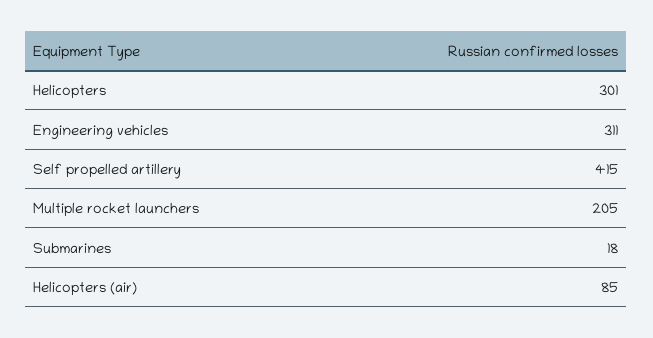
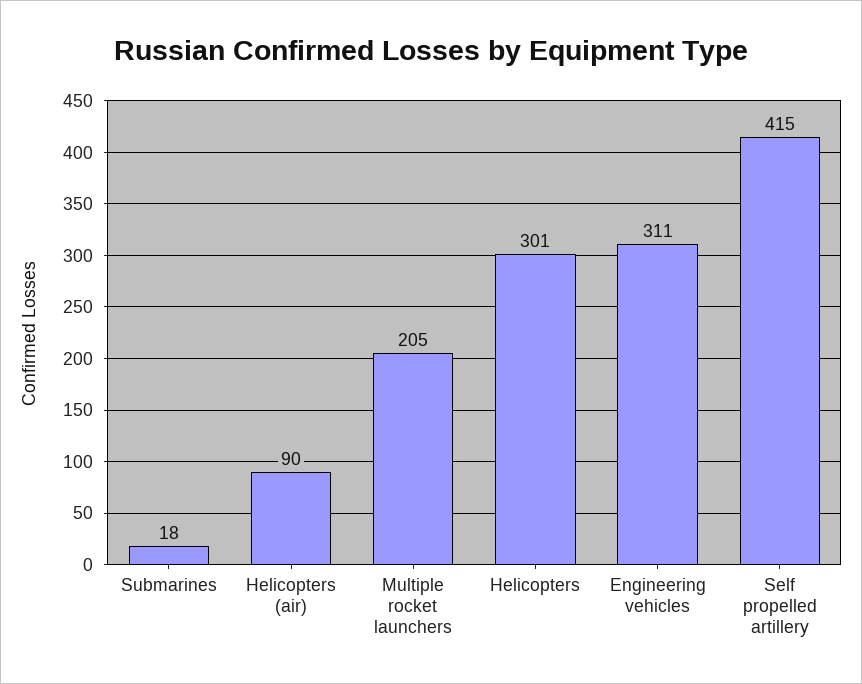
Helicopters (air): 85 -> 90

